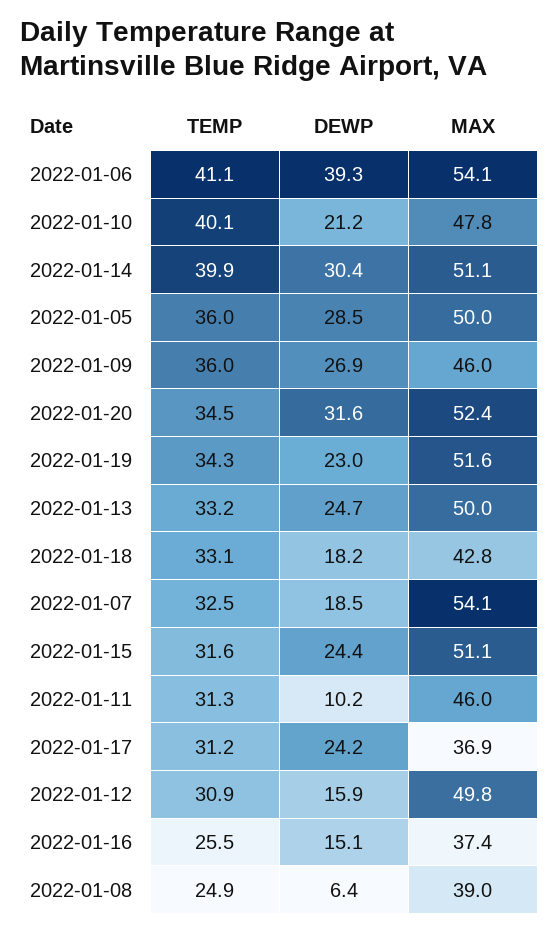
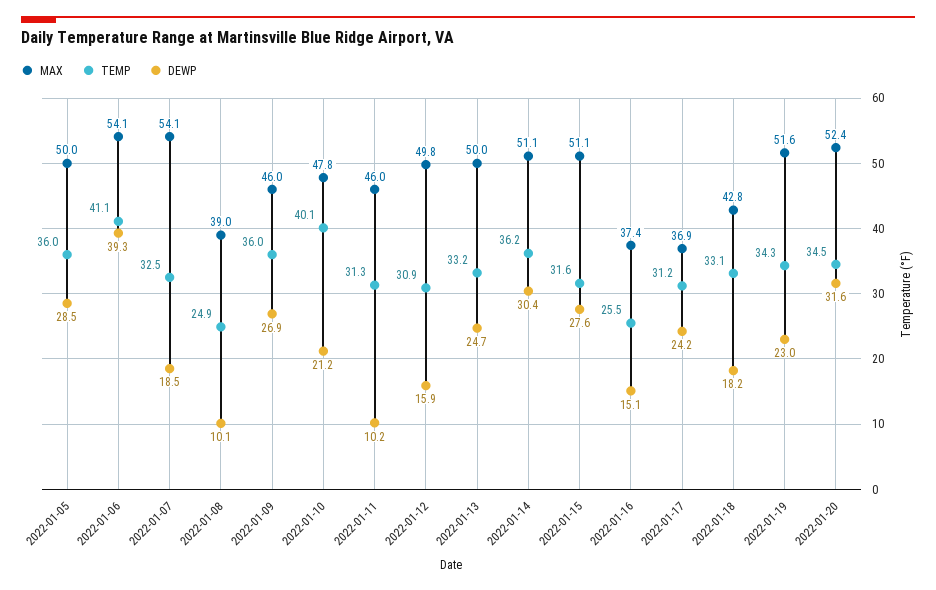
TEMP, 2022-01-14: 39.9 -> 36.2
DEWP, 2022-01-15: 24.4 -> 27.6
DEWP, 2022-01-08: 6.4 -> 10.1

